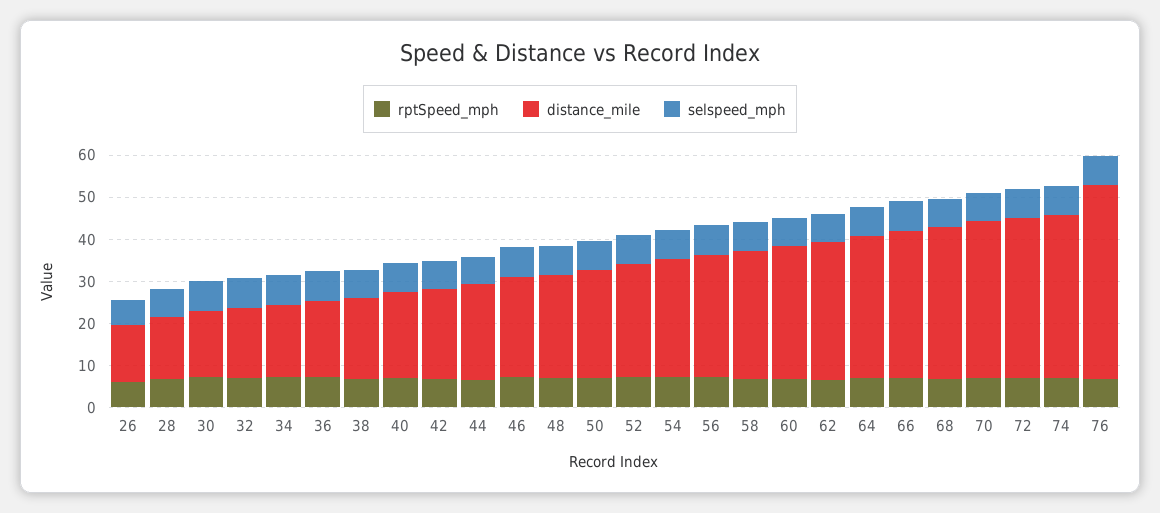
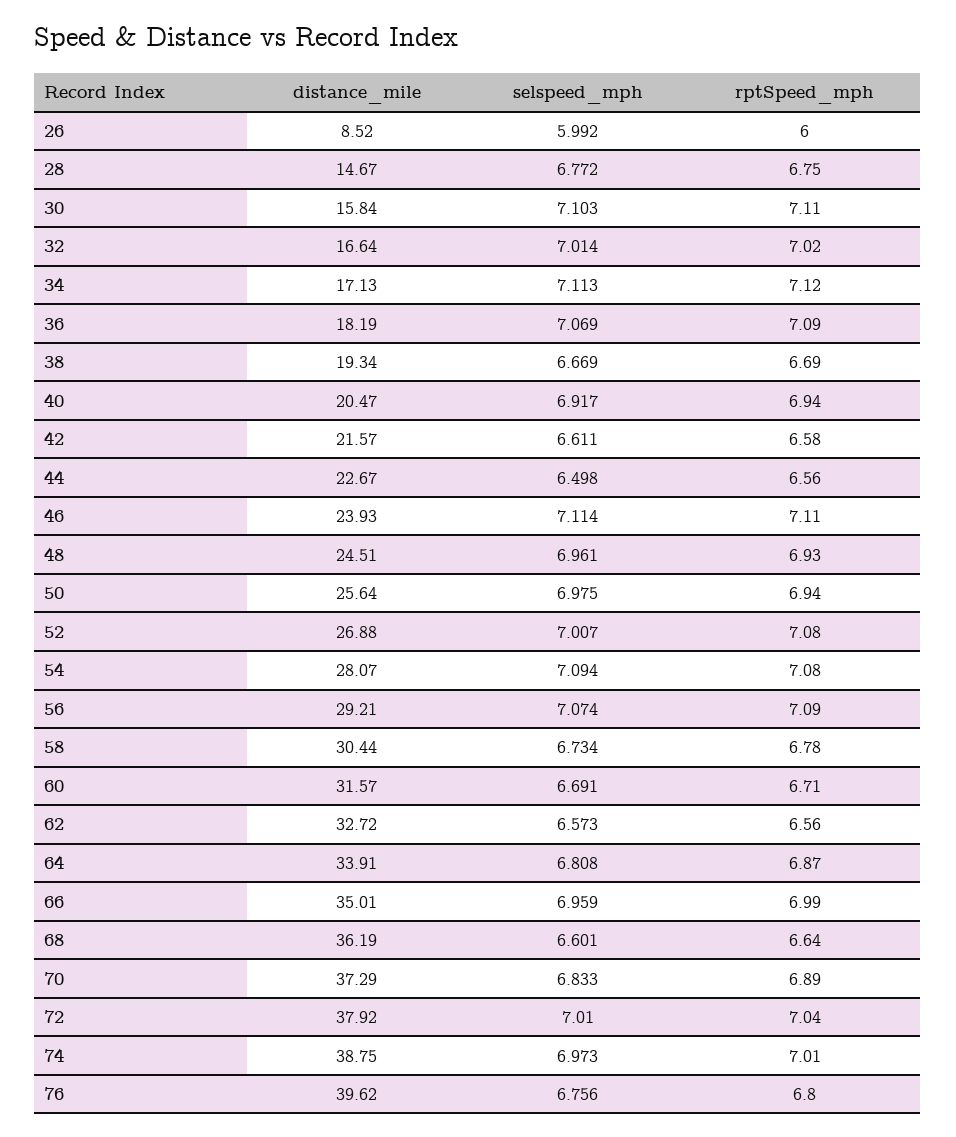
distance_mile, 26: 14 -> 8.52
distance_mile, 76: 46 -> 39.62

